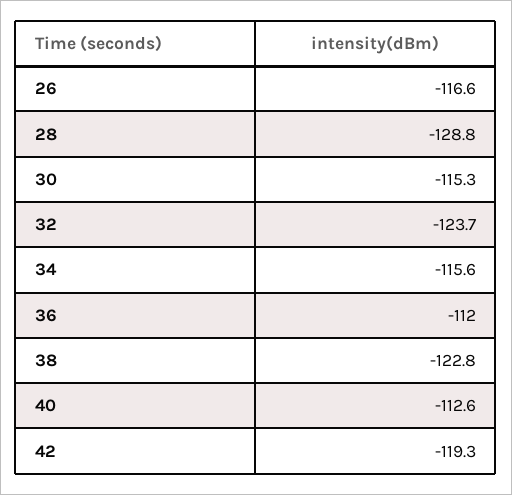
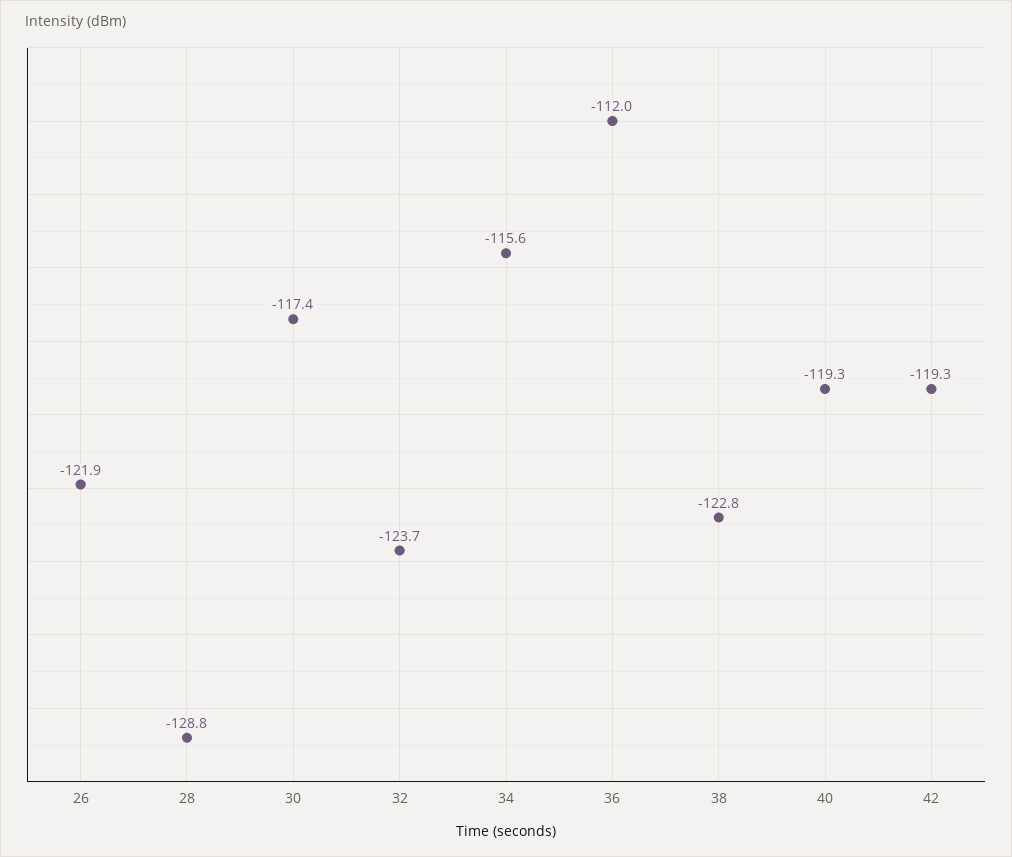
26: -116.6 -> -121.9
30: -115.3 -> -117.4
40: -112.6 -> -119.3

